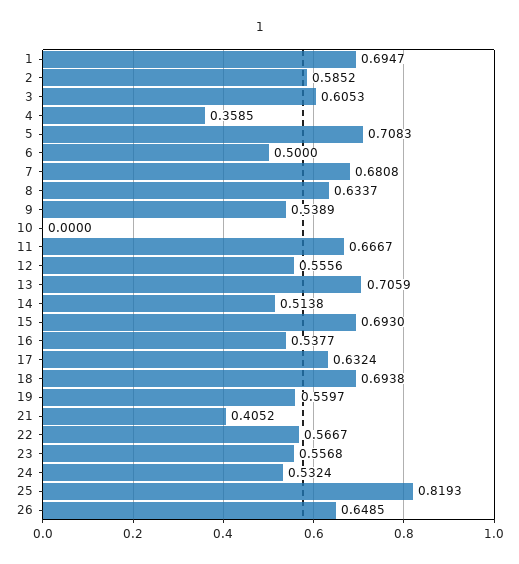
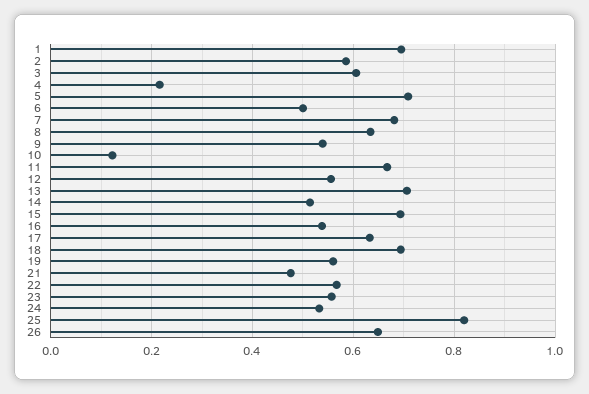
4: 0.3585 -> 0.22
10: 0 -> 0.12
21: 0.4052 -> 0.48

